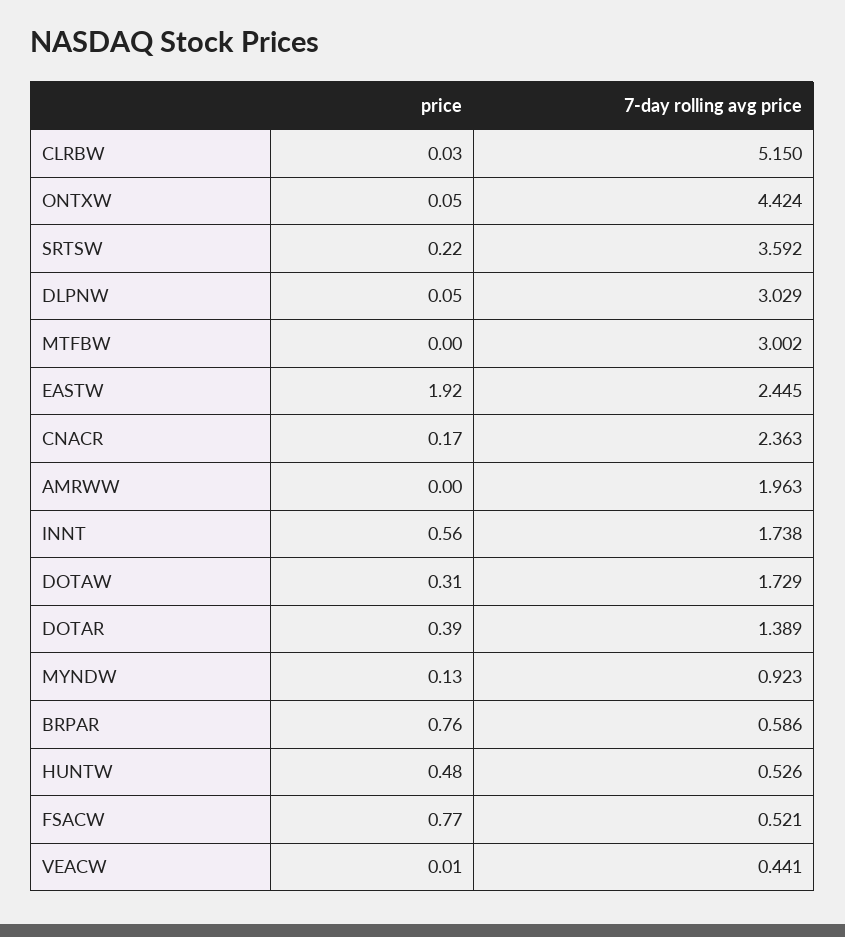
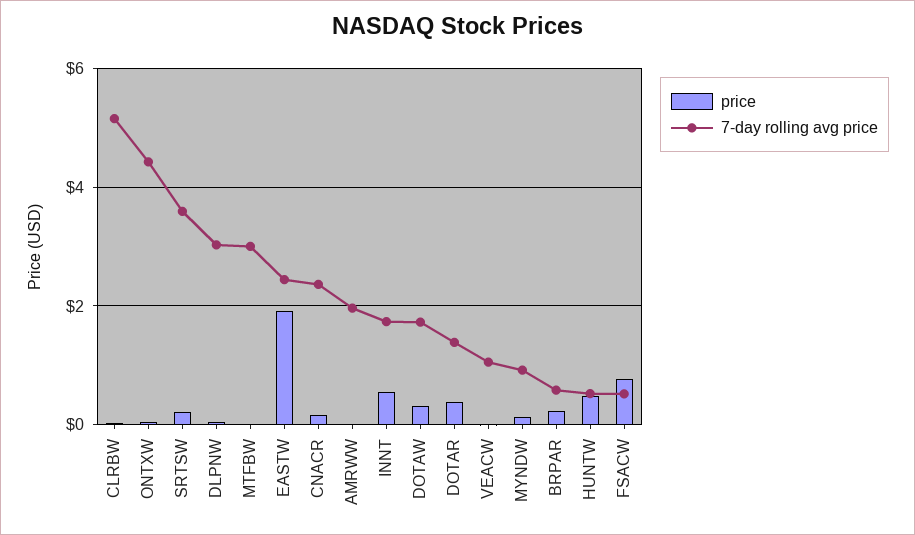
price, BRPAR: 0.76 -> 0.2
7-day rolling avg price, VEACW: 0.441 -> 1

